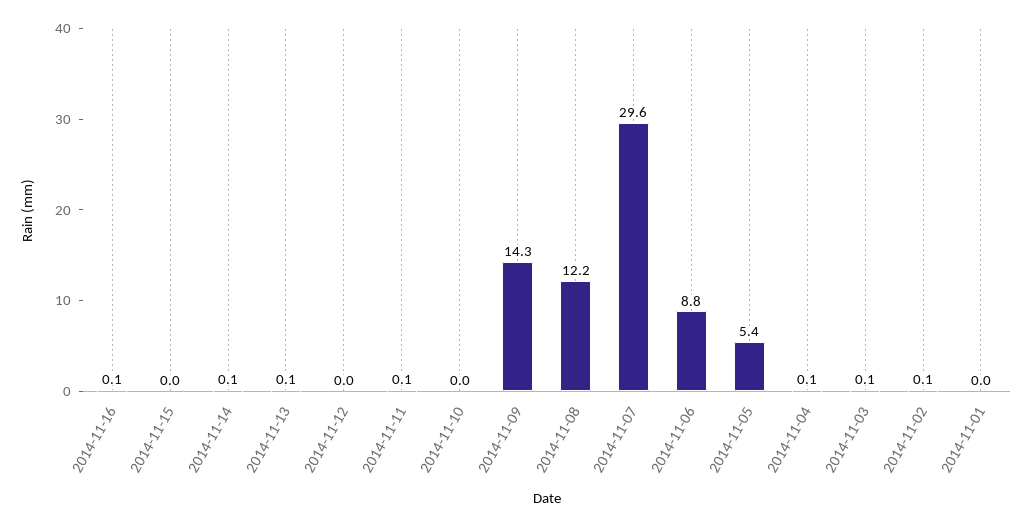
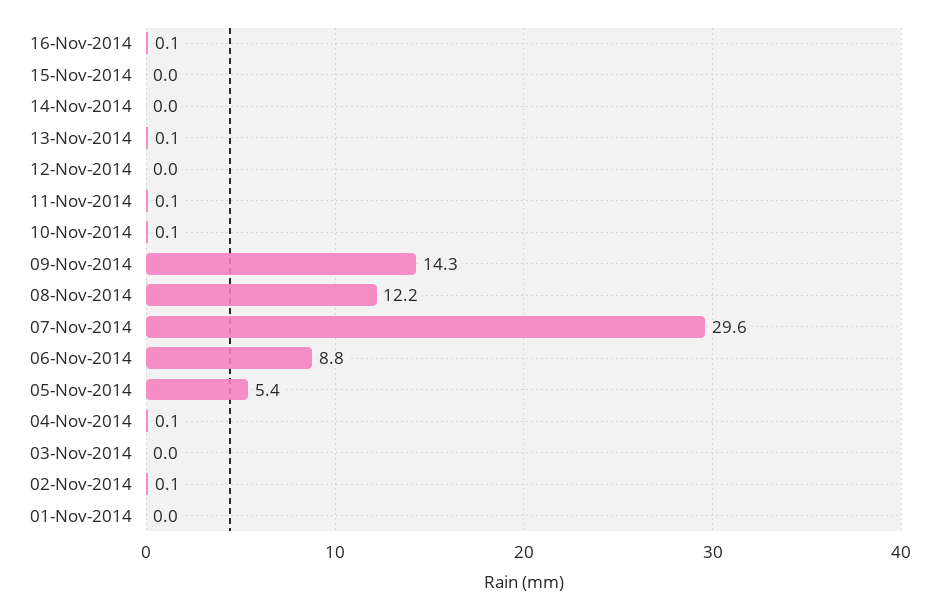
2014-11-14: 0.1 -> 0
2014-11-10: 0 -> 0.1
2014-11-03: 0.1 -> 0

